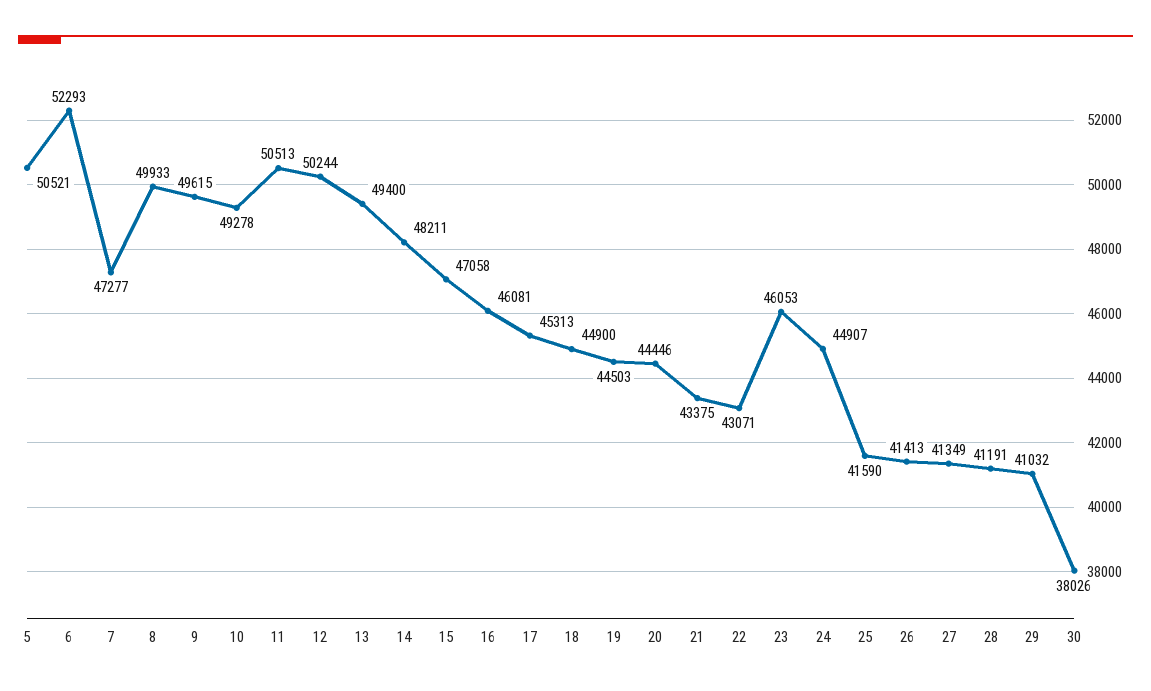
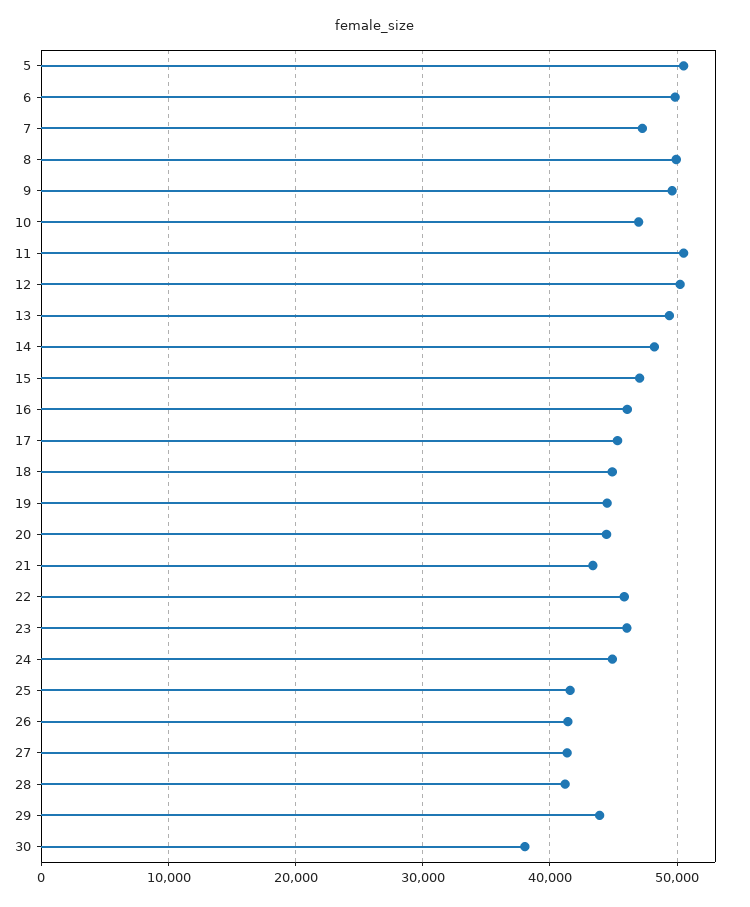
6: 52293 -> 50000
10: 49278 -> 47000
22: 43071 -> 46000
29: 41032 -> 44000

